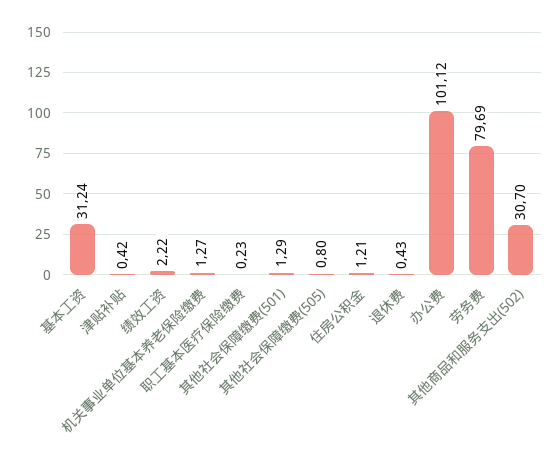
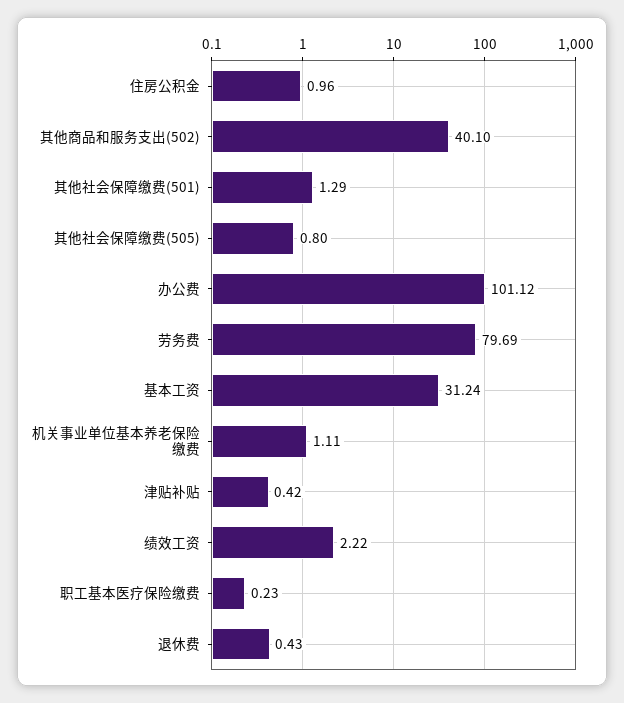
机关事业单位基本养老保险缴费: 1.27 -> 1.11
住房公积金: 1.21 -> 0.96
其他商品和服务支出(502): 30.7 -> 40.1

